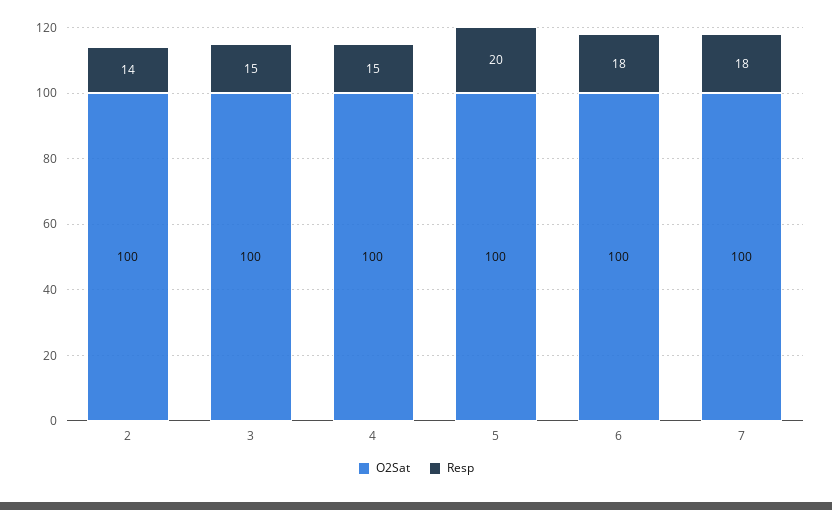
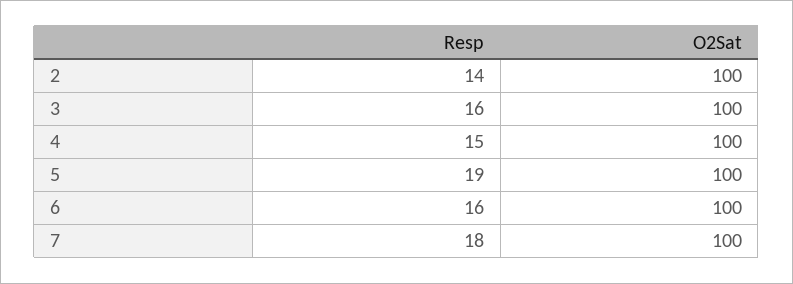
Resp, 3: 15 -> 16
Resp, 5: 20 -> 19
Resp, 6: 18 -> 16

